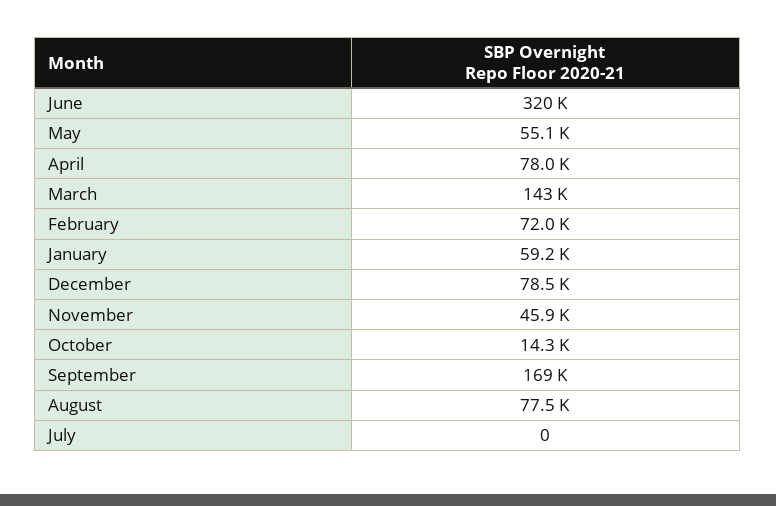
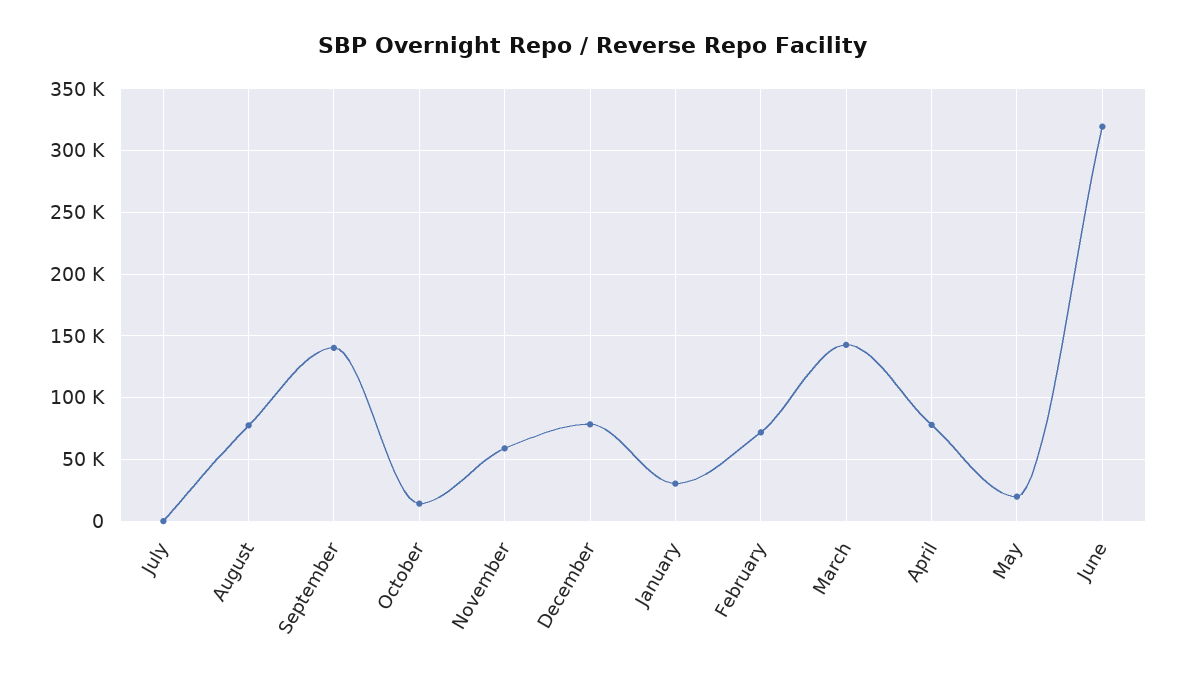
May: 55100 -> 20000
January: 59200 -> 30000
November: 45900 -> 60000
September: 169000 -> 140000

